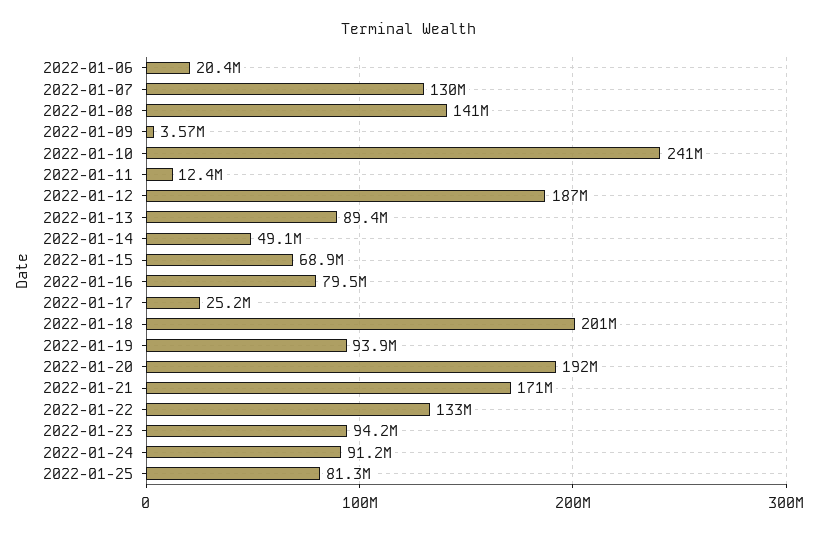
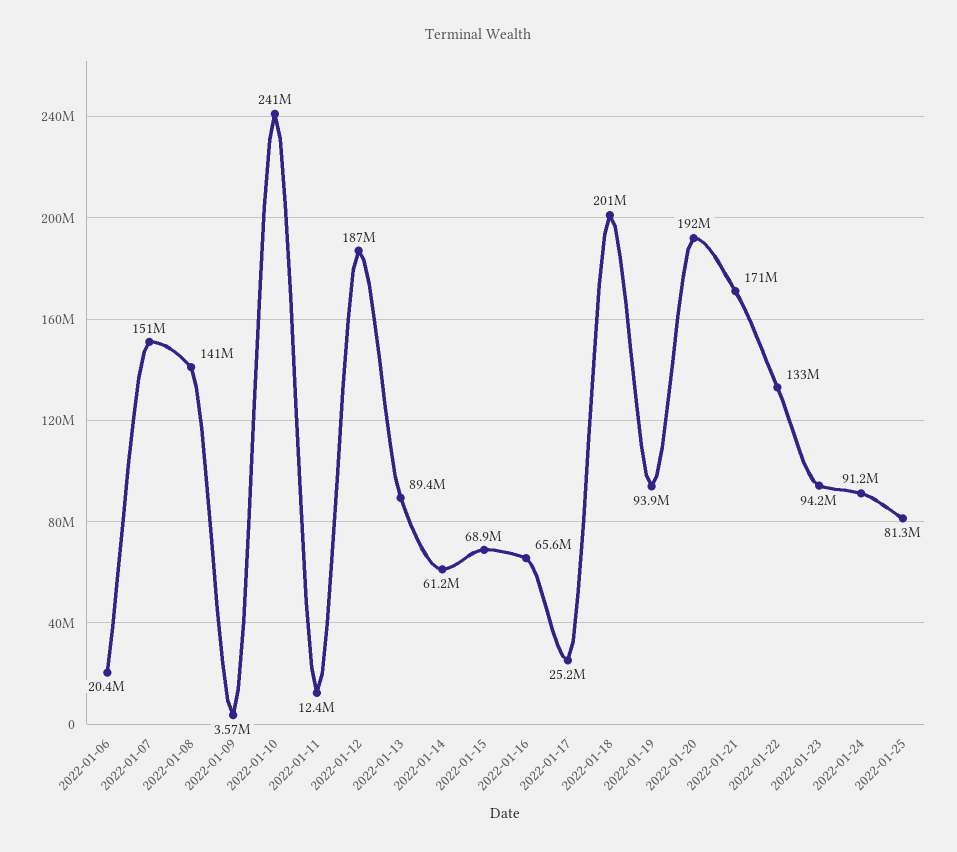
2022-01-07: 130000000 -> 151000000
2022-01-14: 49100000 -> 61200000
2022-01-16: 79500000 -> 65600000

